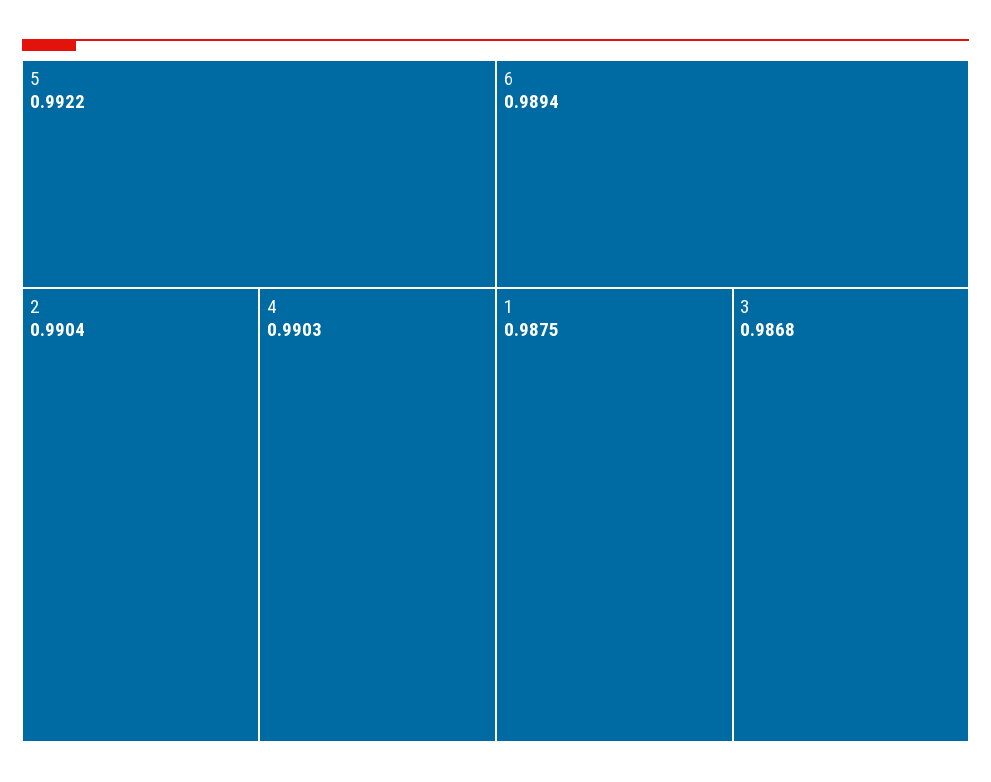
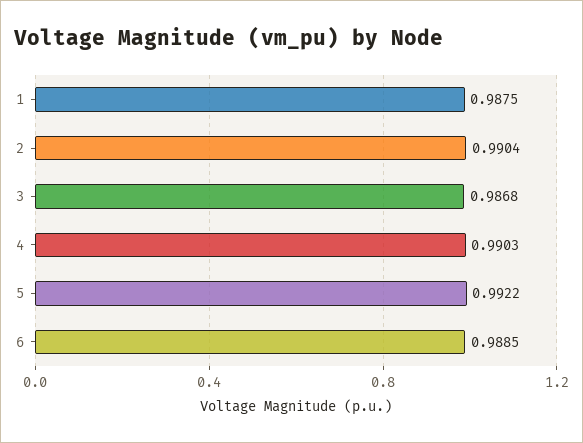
6: 0.9894 -> 0.9885

